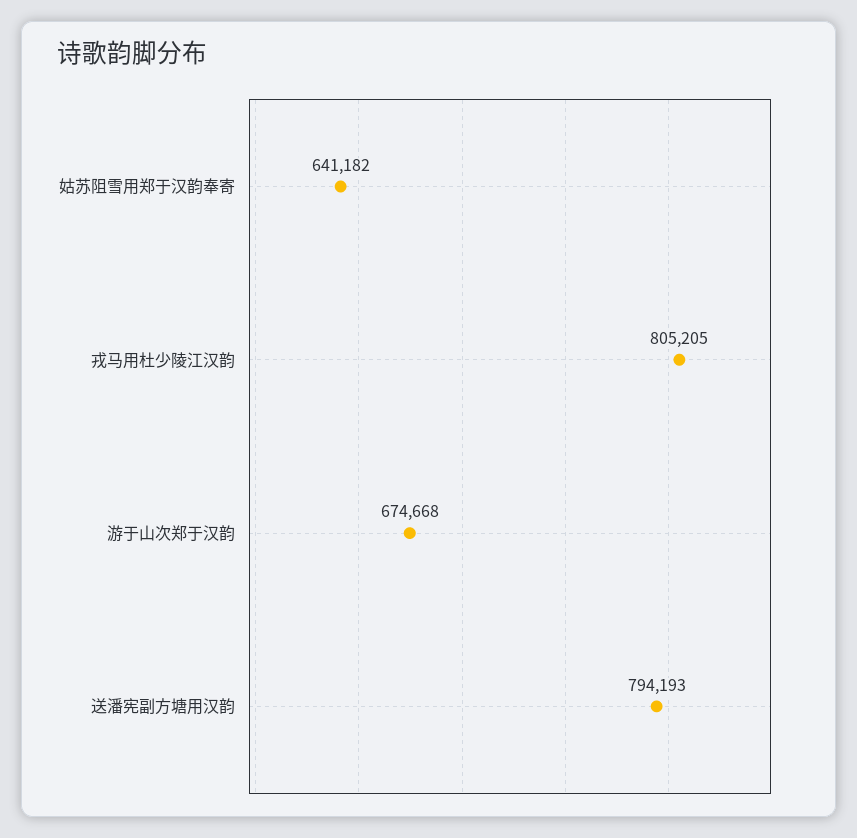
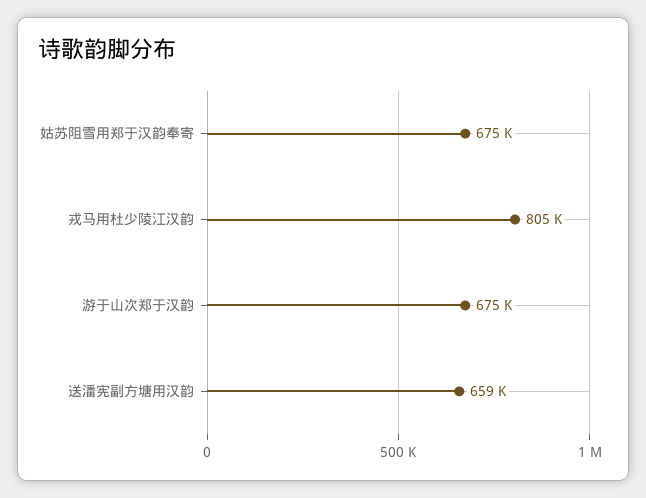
姑苏阻雪用郑于汉韵奉寄: 641182 -> 675000
送潘宪副方塘用汉韵: 794193 -> 659000

